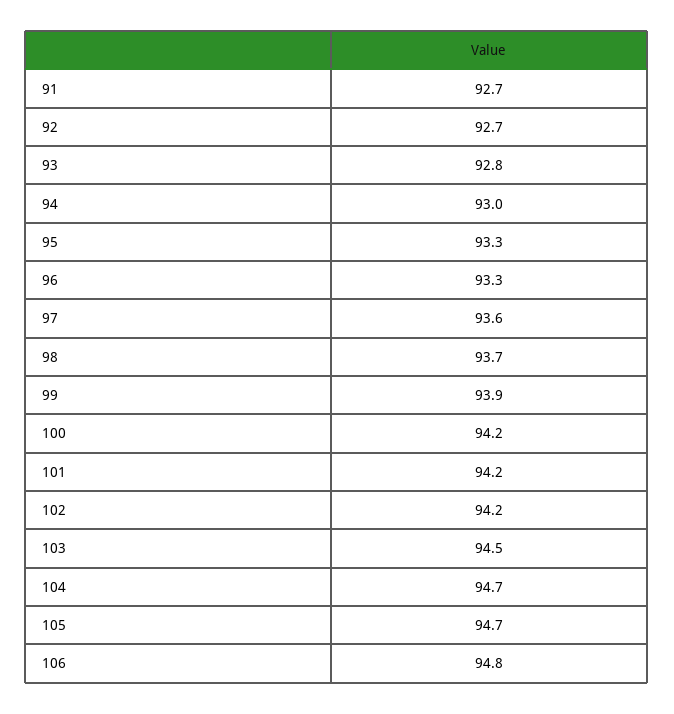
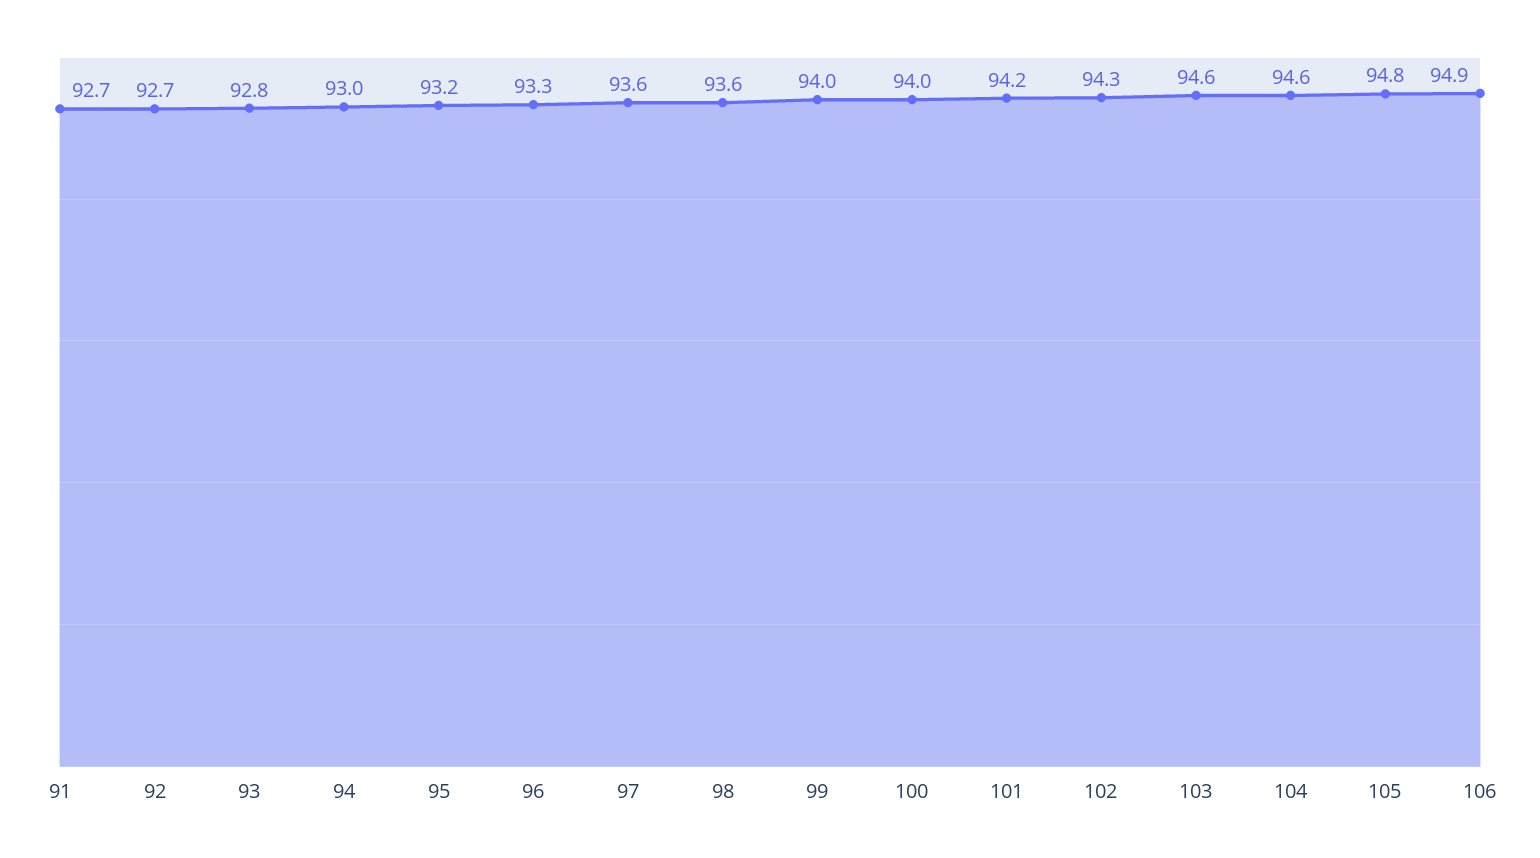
95: 93.3 -> 93.2
98: 93.7 -> 93.6
99: 93.9 -> 94
100: 94.2 -> 94
102: 94.2 -> 94.3
103: 94.5 -> 94.6
104: 94.7 -> 94.6
105: 94.7 -> 94.8
106: 94.8 -> 94.9

